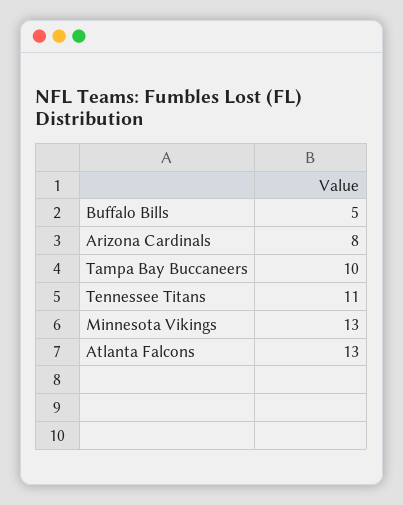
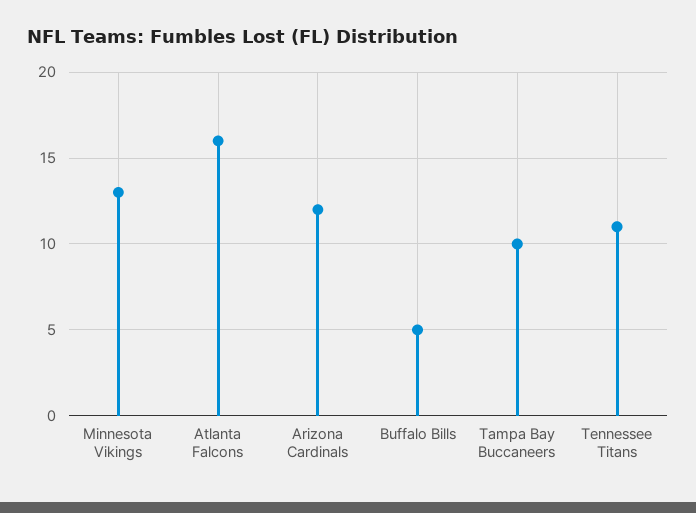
Arizona Cardinals: 8 -> 12
Atlanta Falcons: 13 -> 16

